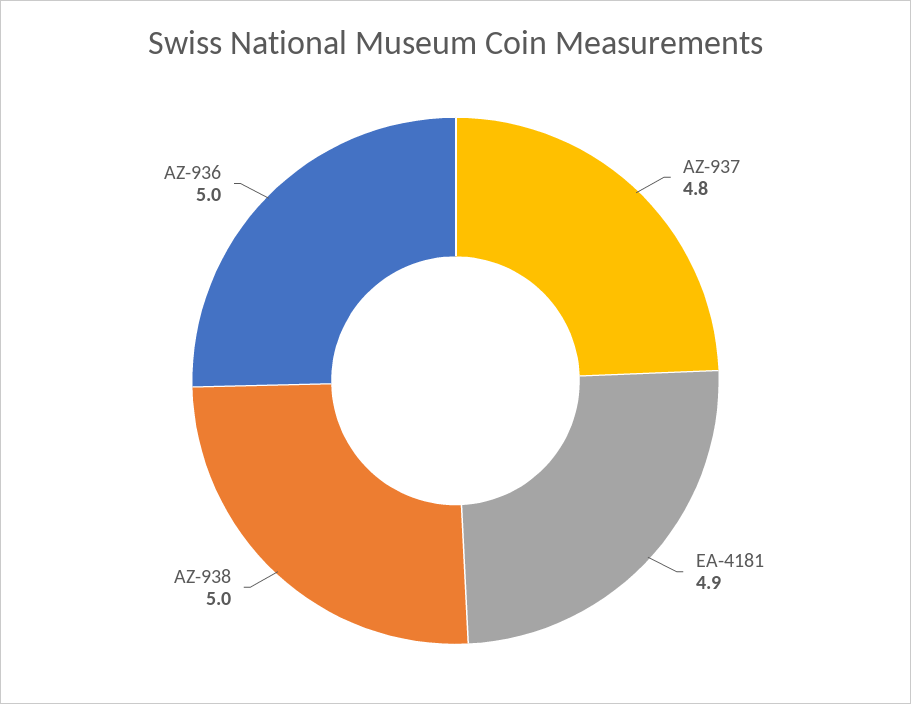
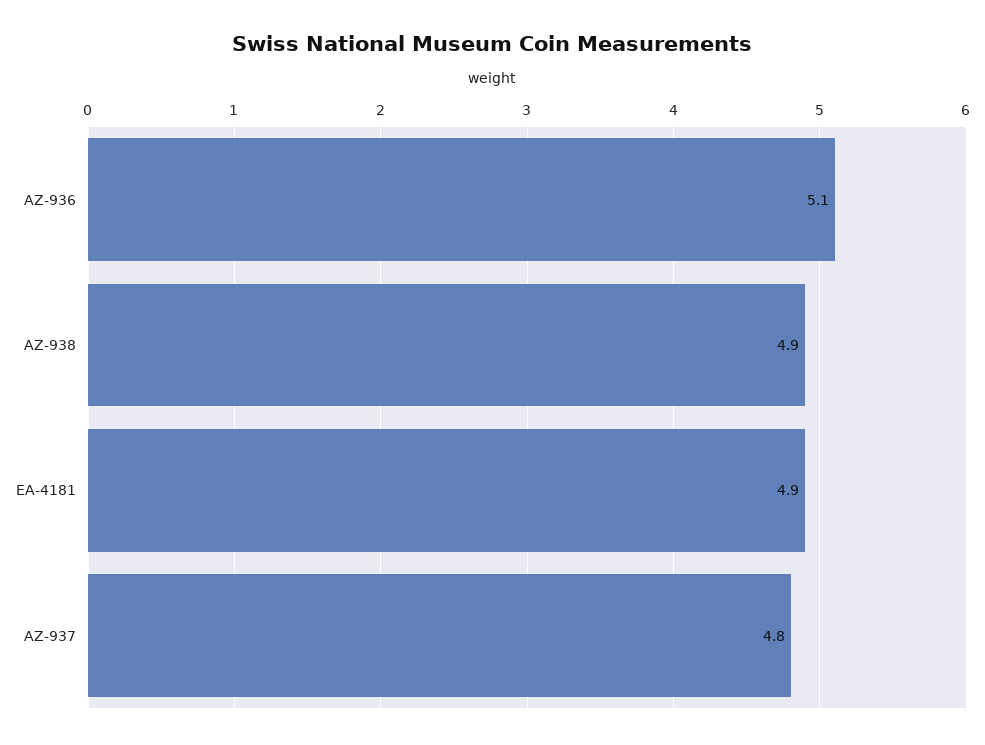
AZ-938: 5 -> 4.9
AZ-936: 5 -> 5.1

